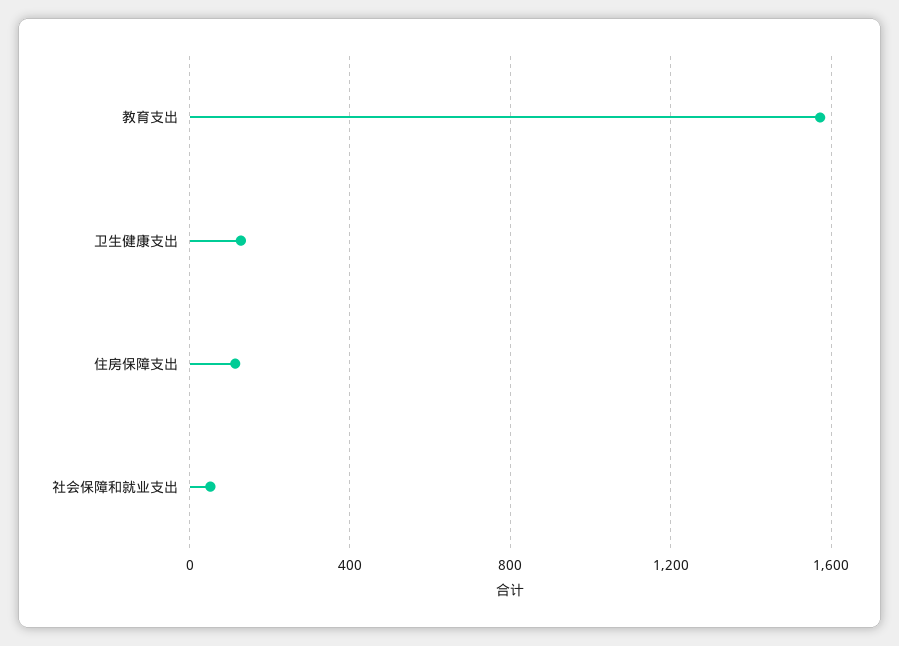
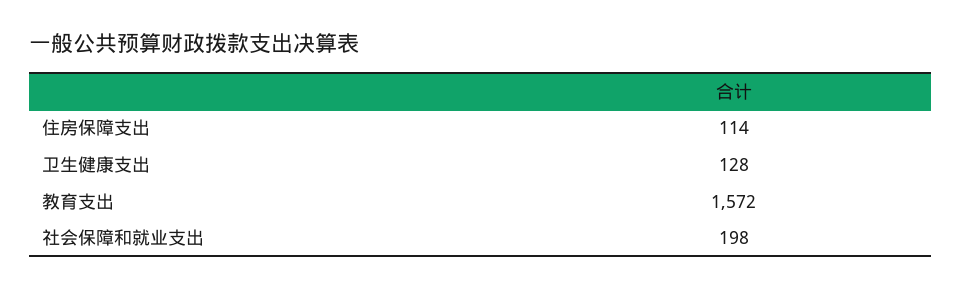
社会保障和就业支出: 50 -> 198

